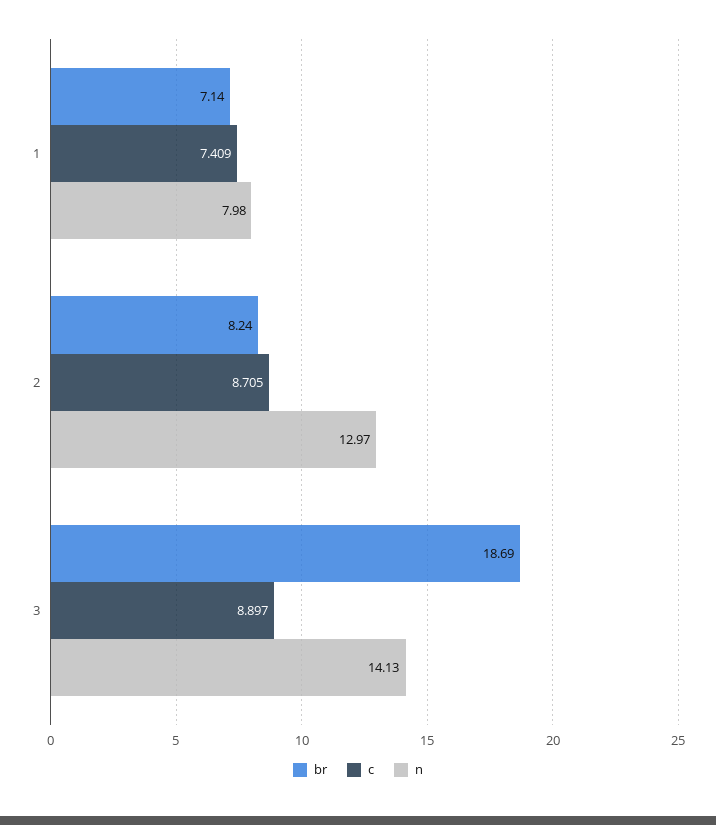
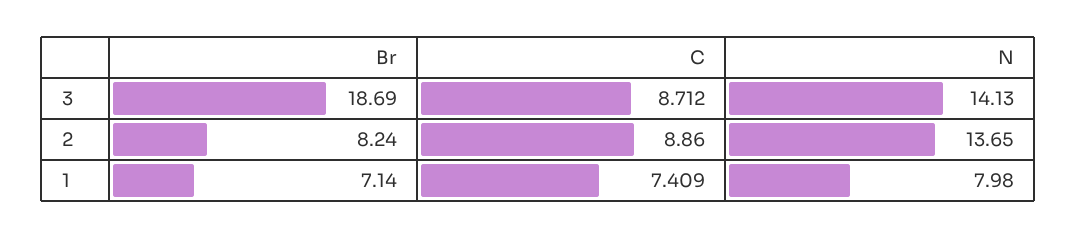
c, 2: 8.705 -> 8.86
n, 2: 12.97 -> 13.65
c, 3: 8.897 -> 8.712

